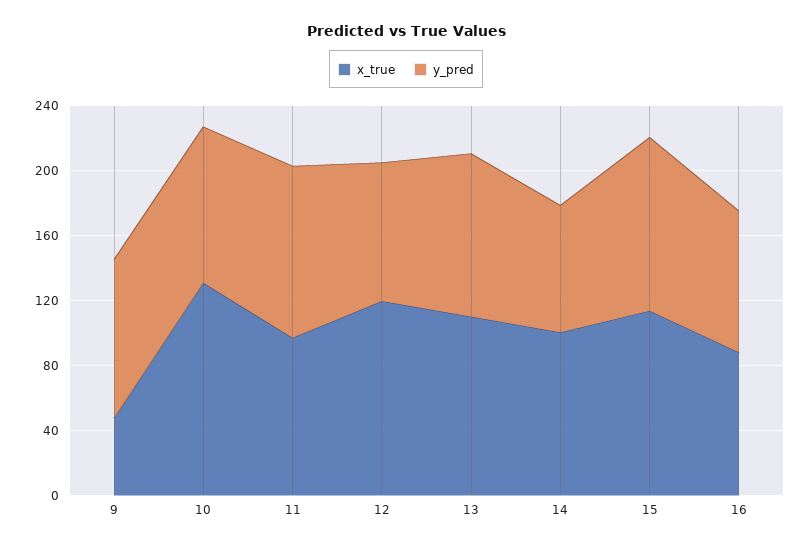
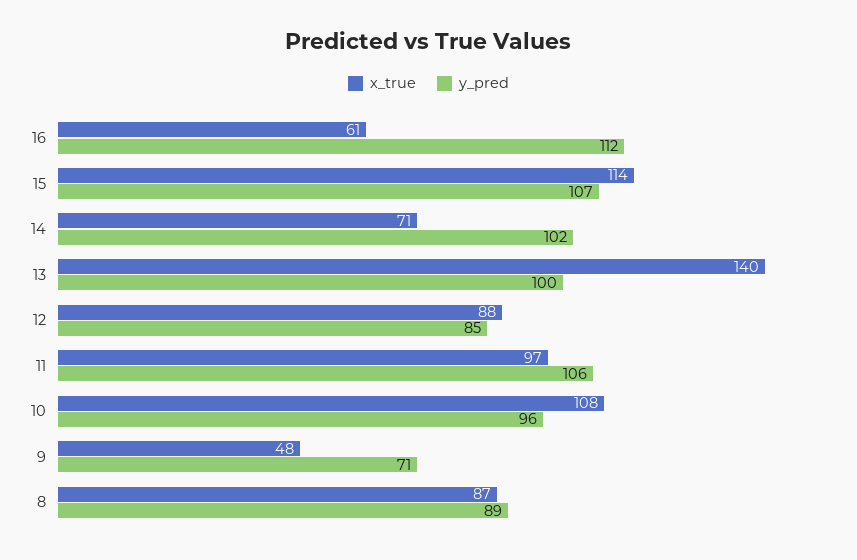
y_pred, 9: 100 -> 71
x_true, 10: 130 -> 108
x_true, 12: 120 -> 88
x_true, 13: 110 -> 140
x_true, 14: 100 -> 71
y_pred, 14: 80 -> 102
x_true, 16: 90 -> 61
y_pred, 16: 90 -> 112
x_true, 8: none -> 87
y_pred, 8: none -> 89

